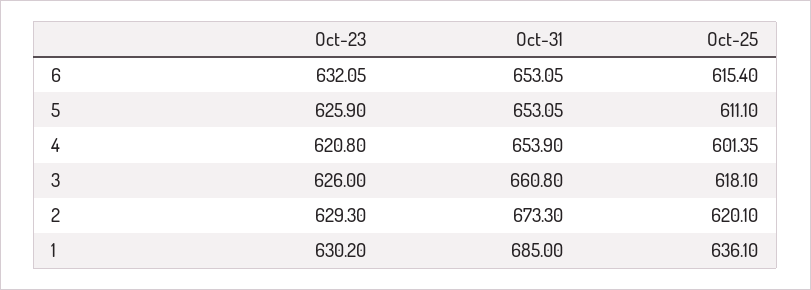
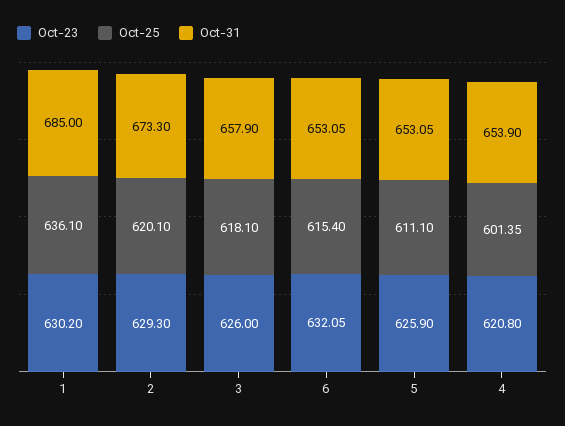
Oct-31, 3: 660.8 -> 657.9

